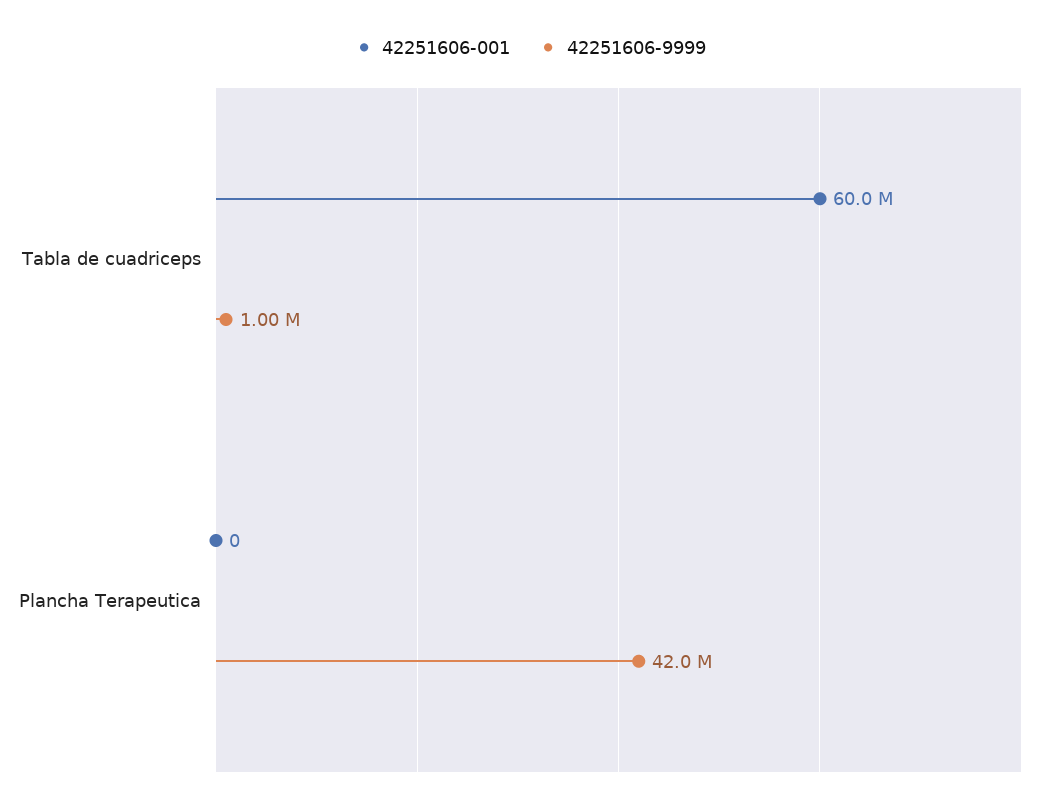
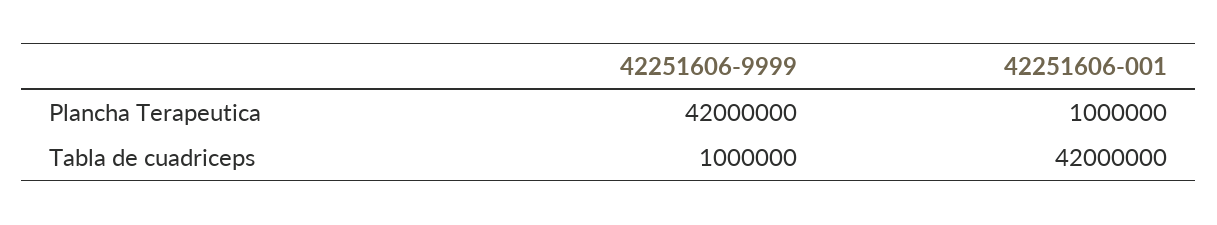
42251606-001, Tabla de cuadriceps: 60000000 -> 42000000
42251606-001, Plancha Terapeutica: 0 -> 1000000

